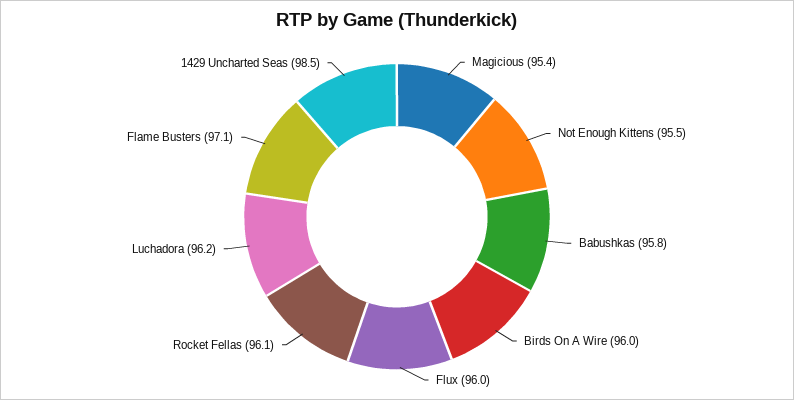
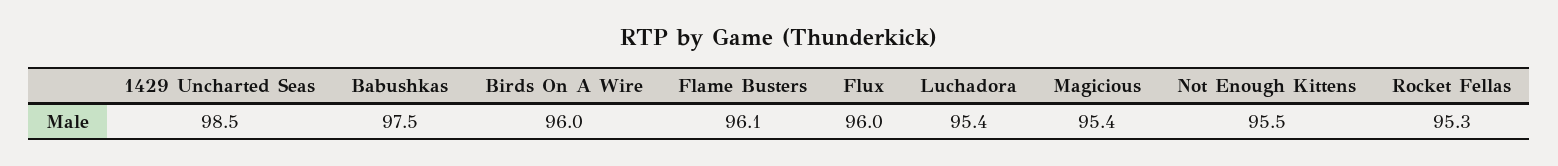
Babushkas: 95.8 -> 97.5
Rocket Fellas: 96.1 -> 95.3
Luchadora: 96.2 -> 95.4
Flame Busters: 97.1 -> 96.1

